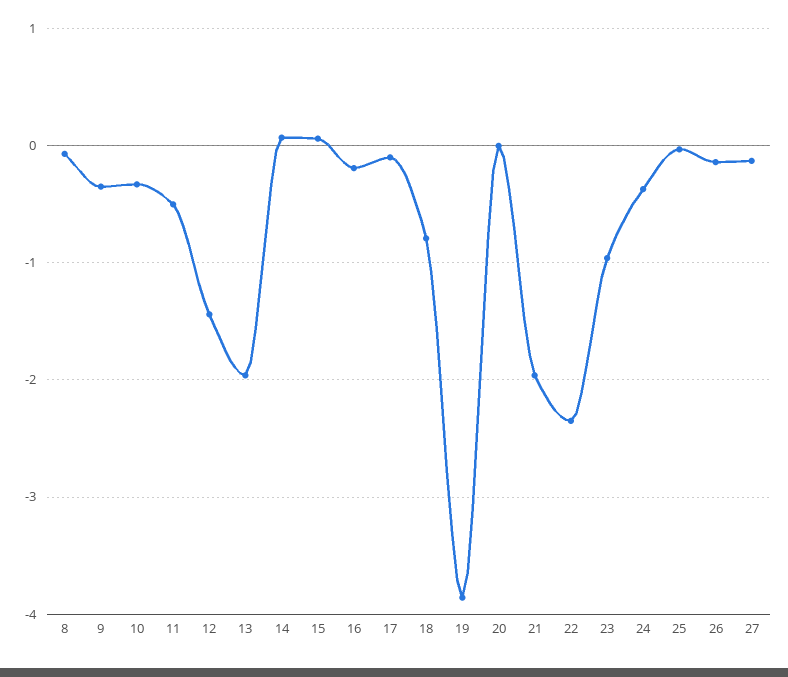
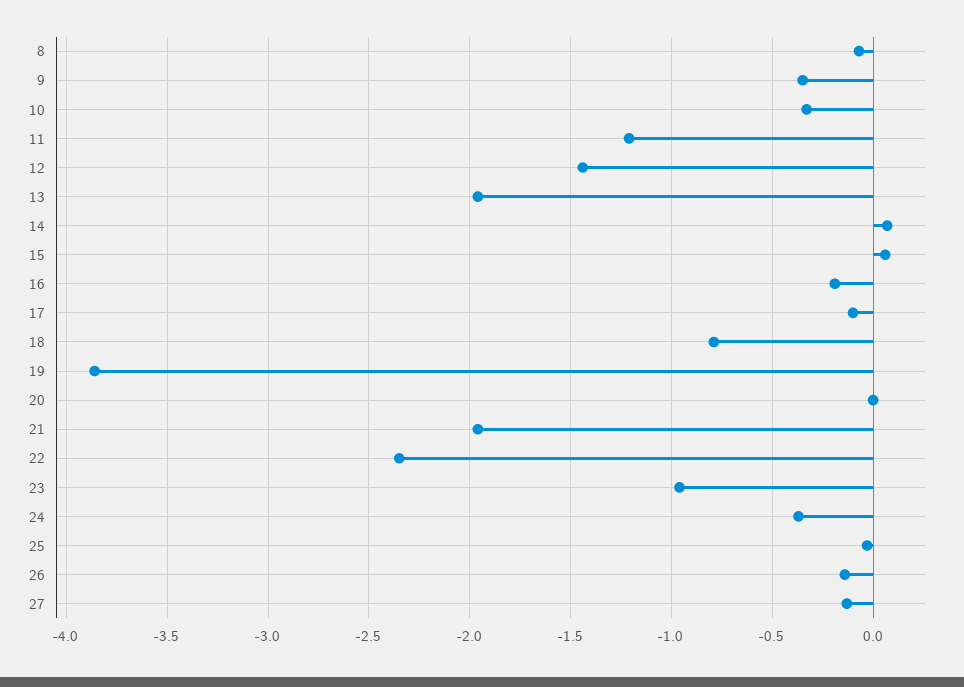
11: -0.5 -> -1.2

